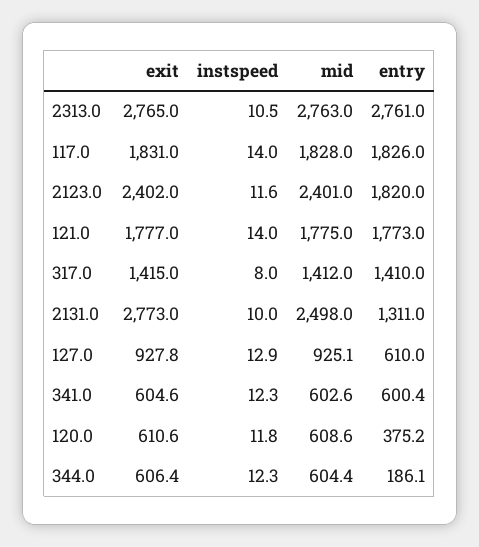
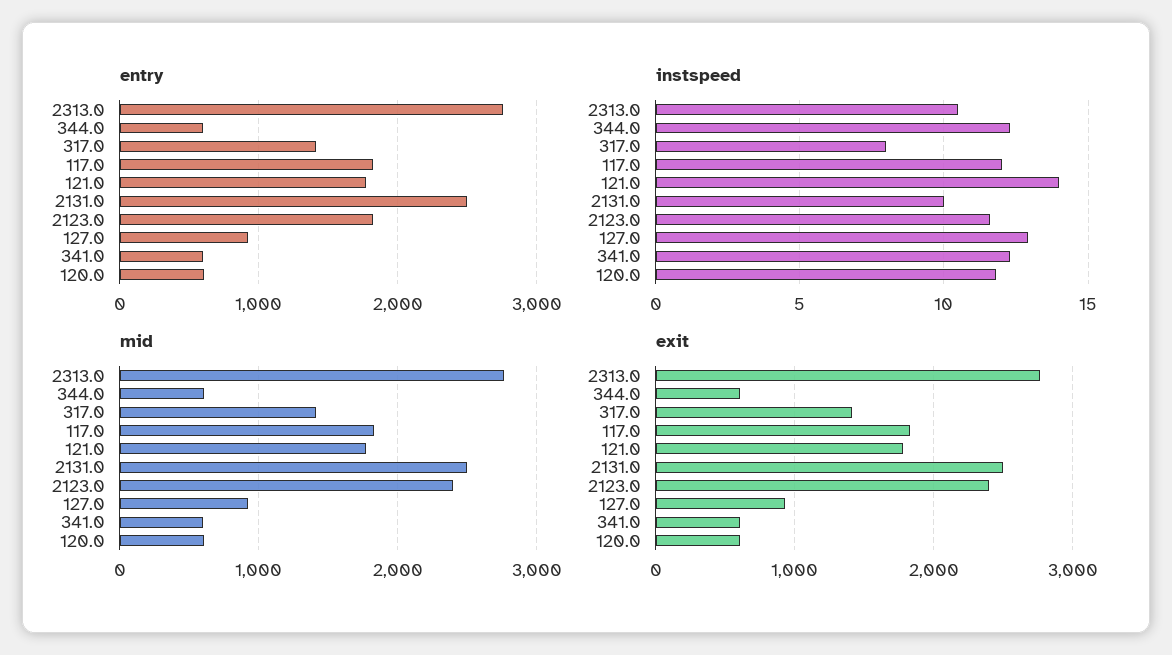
instspeed, 117.0: 14 -> 12
exit, 2131.0: 2773 -> 2500
entry, 2131.0: 1311 -> 2500
entry, 127.0: 610 -> 900
entry, 120.0: 375.2 -> 600
entry, 344.0: 186.1 -> 600

